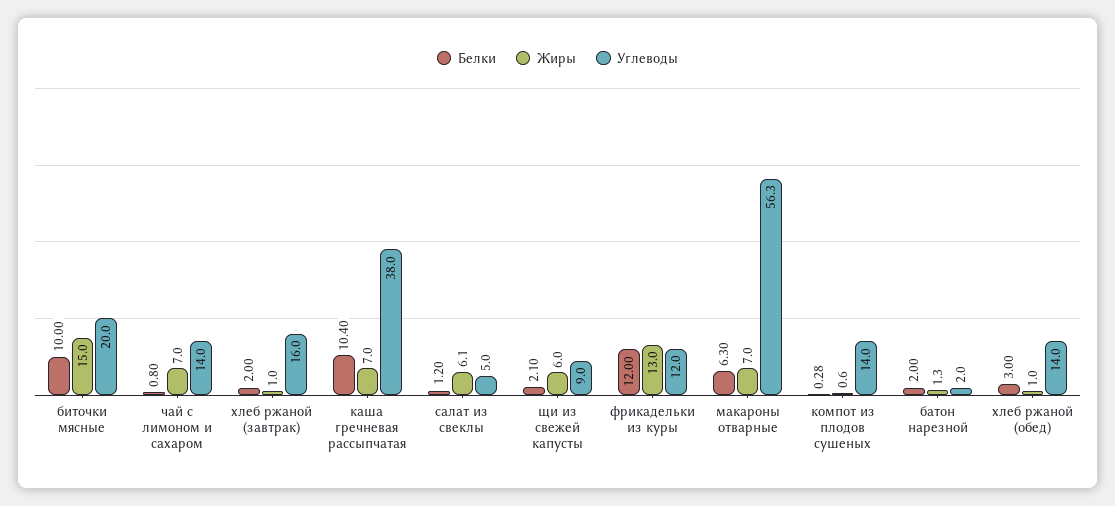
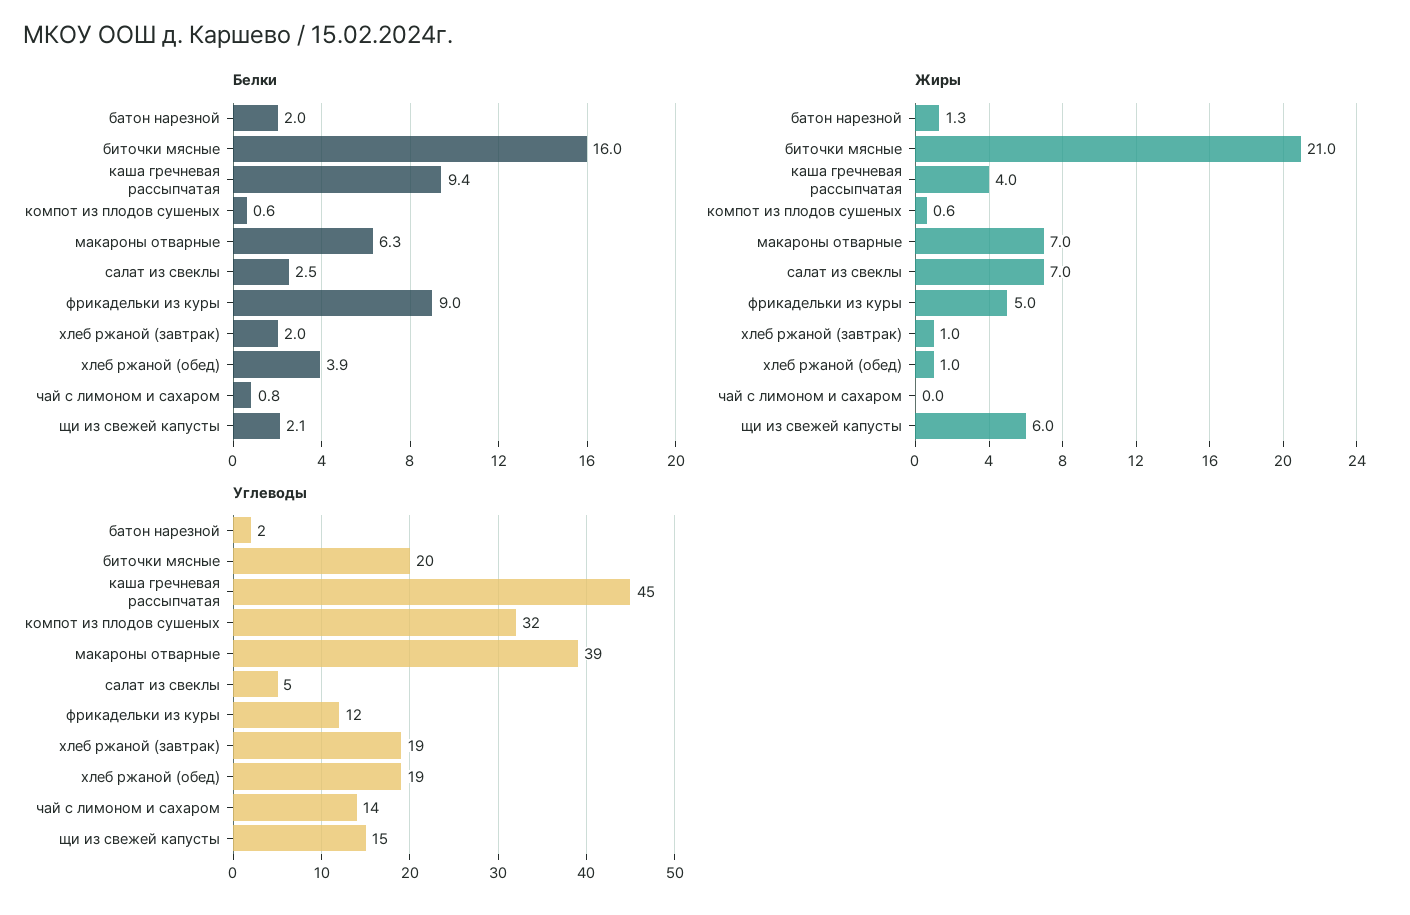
Белки, биточки мясные: 10 -> 16
Жиры, биточки мясные: 15 -> 21
Жиры, чай с лимоном и сахаром: 7 -> 0
Углеводы, хлеб ржаной (завтрак): 16 -> 19
Белки, каша гречневая рассыпчатая: 10.4 -> 9.4
Жиры, каша гречневая рассыпчатая: 7 -> 4
Углеводы, каша гречневая рассыпчатая: 38 -> 45
Белки, салат из свеклы: 1.2 -> 2.5
Жиры, салат из свеклы: 6.1 -> 7
Углеводы, щи из свежей капусты: 9 -> 15
Белки, фрикадельки из куры: 12 -> 9
Жиры, фрикадельки из куры: 13 -> 5
Углеводы, макароны отварные: 56.3 -> 39
Белки, компот из плодов сушеных: 0.28 -> 0.6
Углеводы, компот из плодов сушеных: 14 -> 32
Белки, хлеб ржаной (обед): 3 -> 3.9
Углеводы, хлеб ржаной (обед): 14 -> 19

